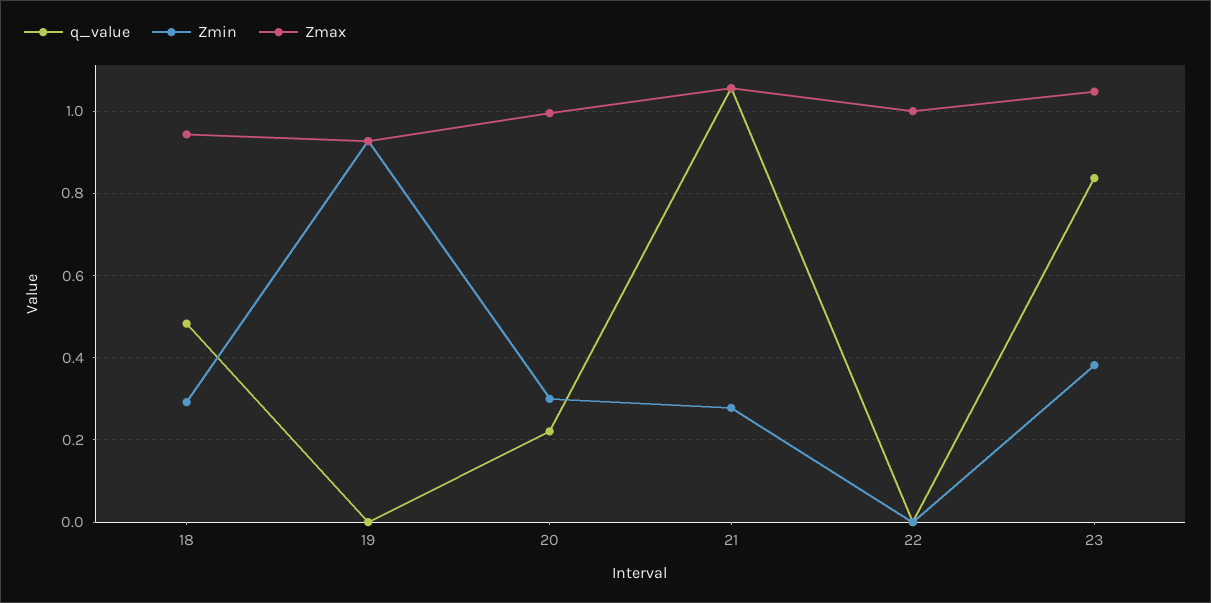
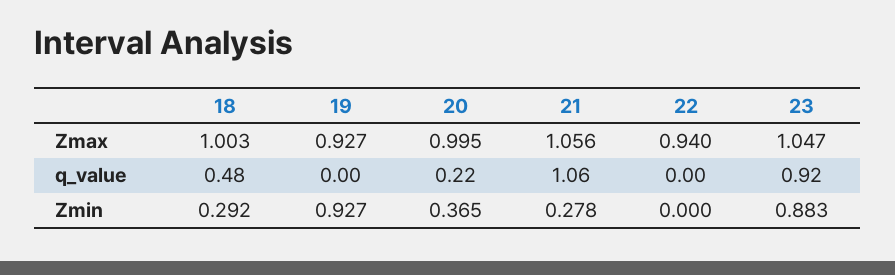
Zmax, 18: 0.94 -> 1.003
Zmin, 20: 0.3 -> 0.365
Zmax, 22: 1 -> 0.94
q_value, 23: 0.84 -> 0.92
Zmin, 23: 0.38 -> 0.883

